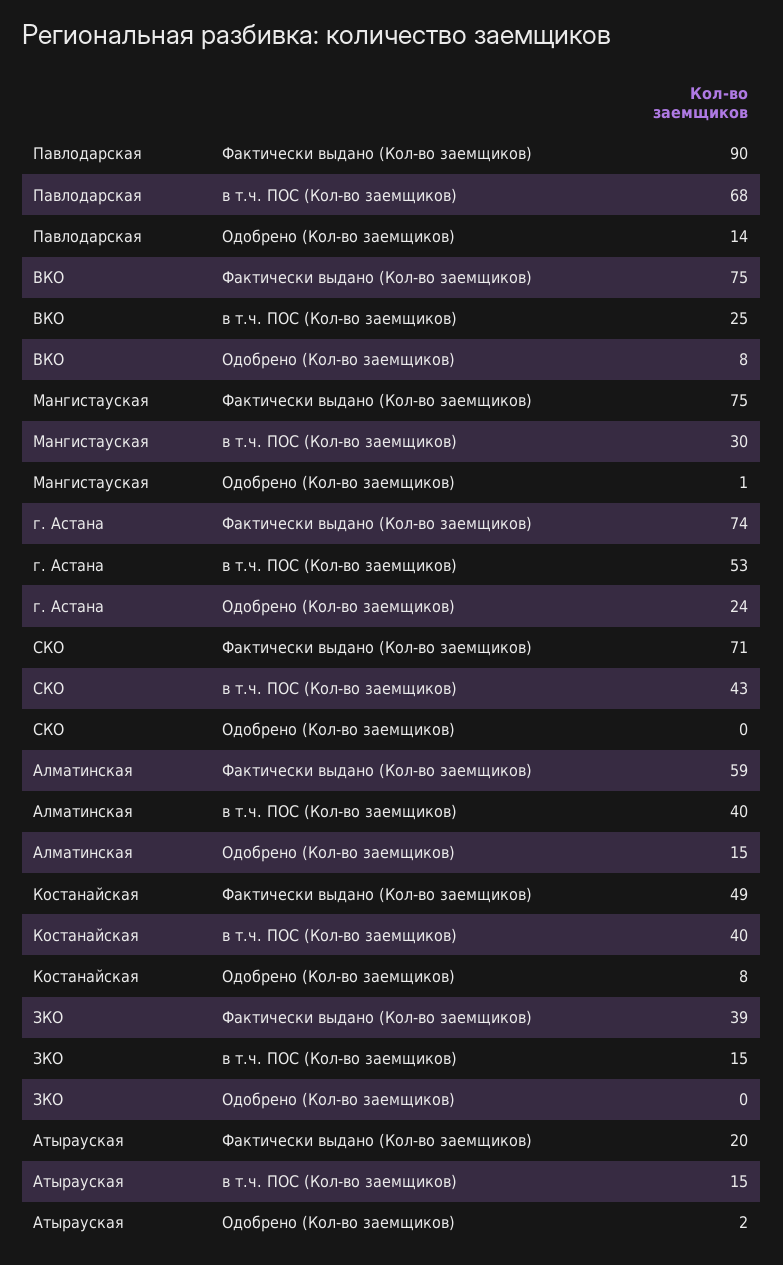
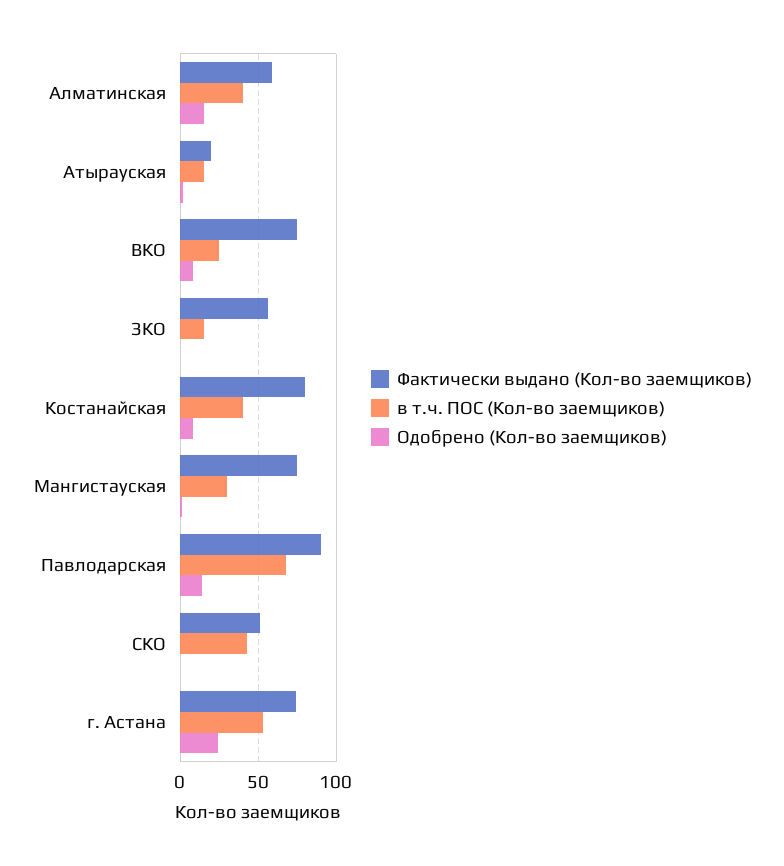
Фактически выдано (Кол-во заемщиков), СКО: 71 -> 50
Фактически выдано (Кол-во заемщиков), Костанайская: 49 -> 80
Фактически выдано (Кол-во заемщиков), ЗКО: 39 -> 55

